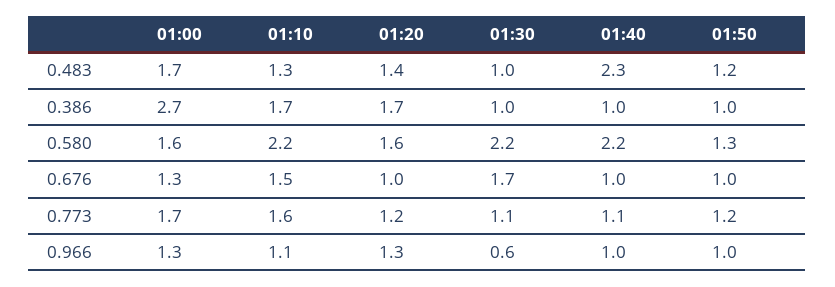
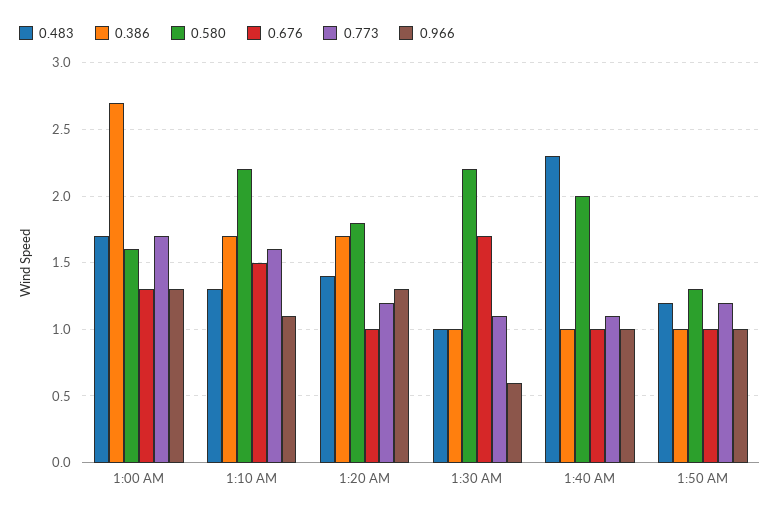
0.580, 01:20: 1.6 -> 1.8
0.580, 01:40: 2.2 -> 2

